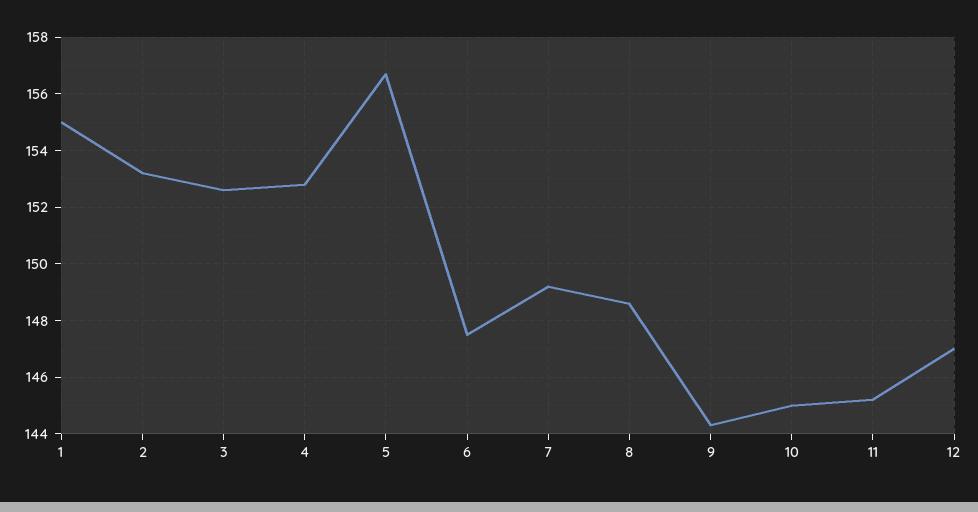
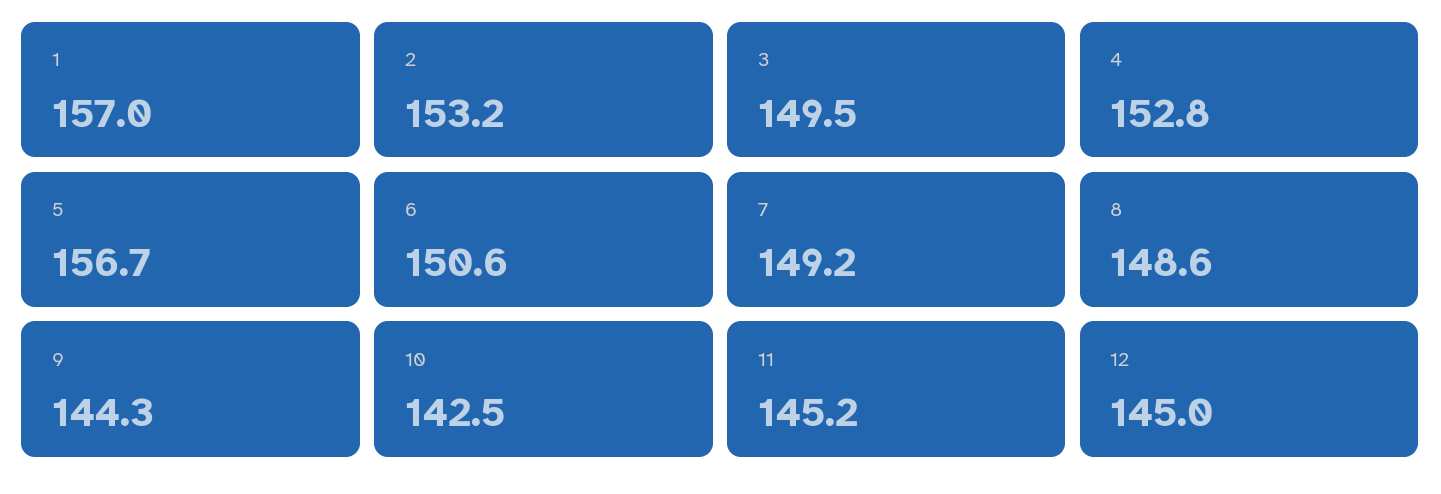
1: 155 -> 157
3: 152.5 -> 149.5
6: 147.5 -> 150.6
10: 145 -> 142.5
12: 147 -> 145

